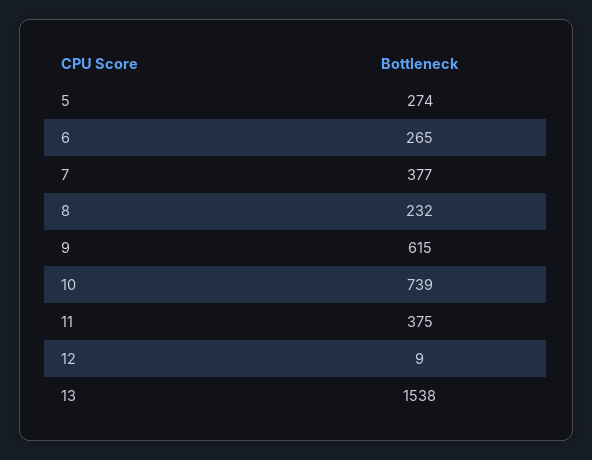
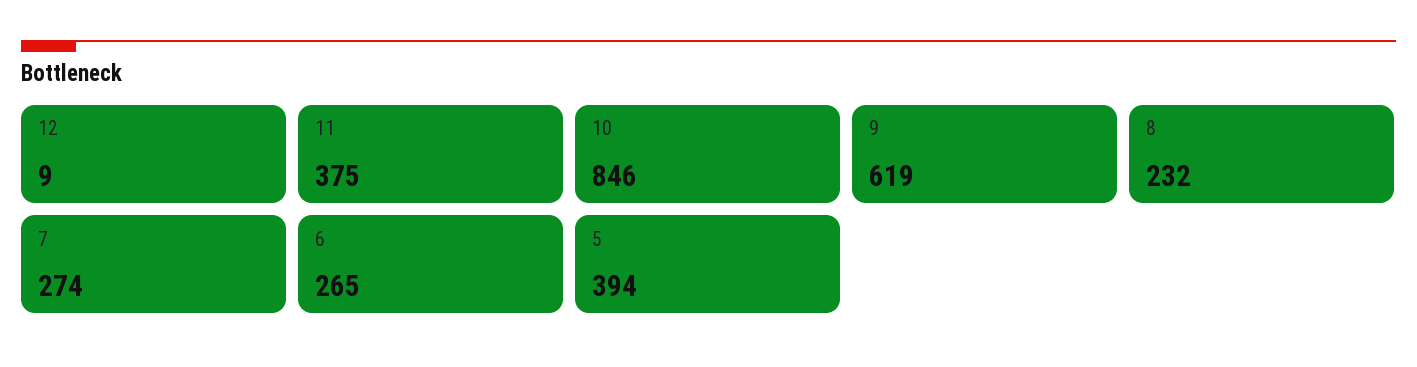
5: 274 -> 394
7: 377 -> 274
9: 615 -> 619
10: 739 -> 846
13: 1538 -> none

